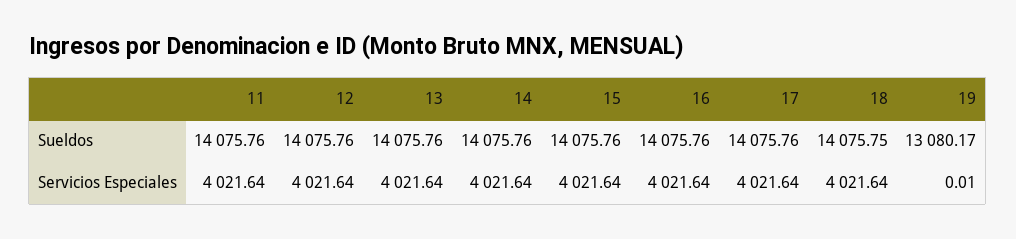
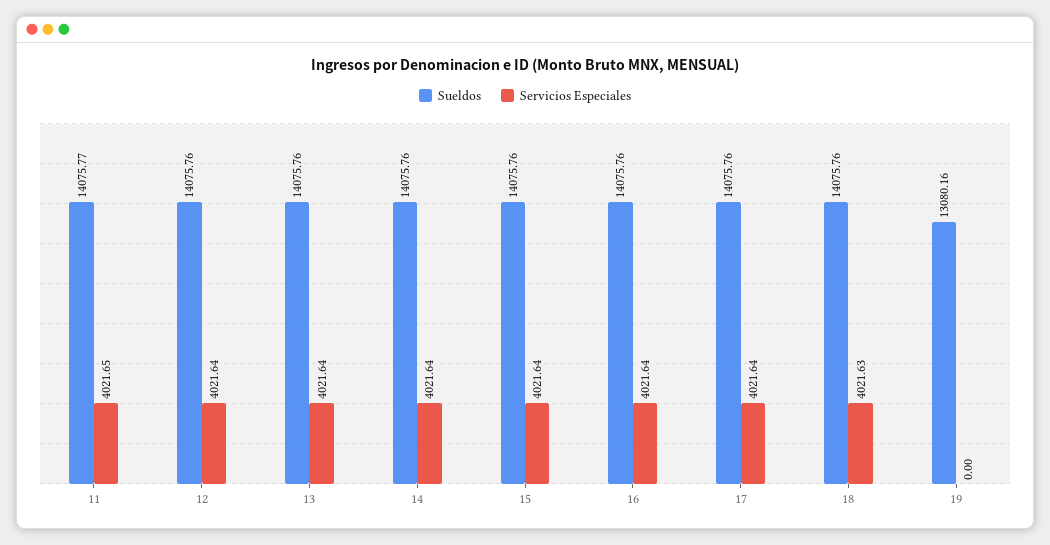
Sueldos, 11: 14075.76 -> 14075.77
Sueldos, 18: 14075.75 -> 14075.76
Sueldos, 19: 13080.17 -> 13080.16
Servicios Especiales, 11: 4021.64 -> 4021.65
Servicios Especiales, 18: 4021.64 -> 4021.63
Servicios Especiales, 19: 0.01 -> 0

